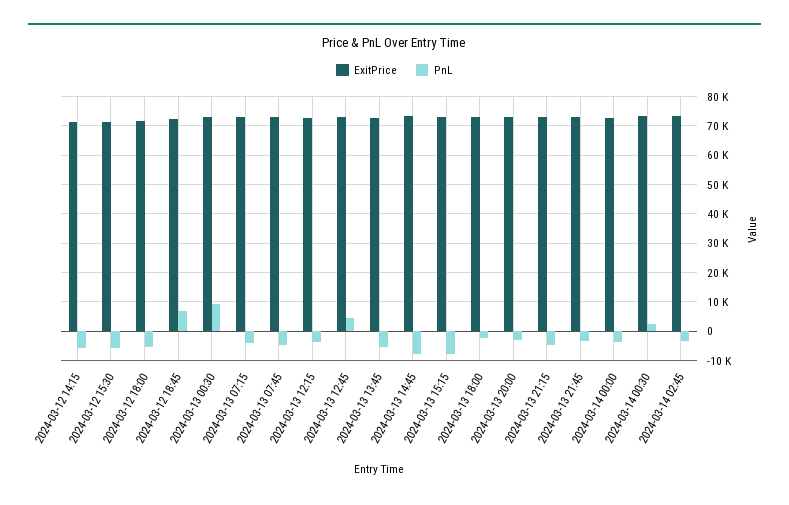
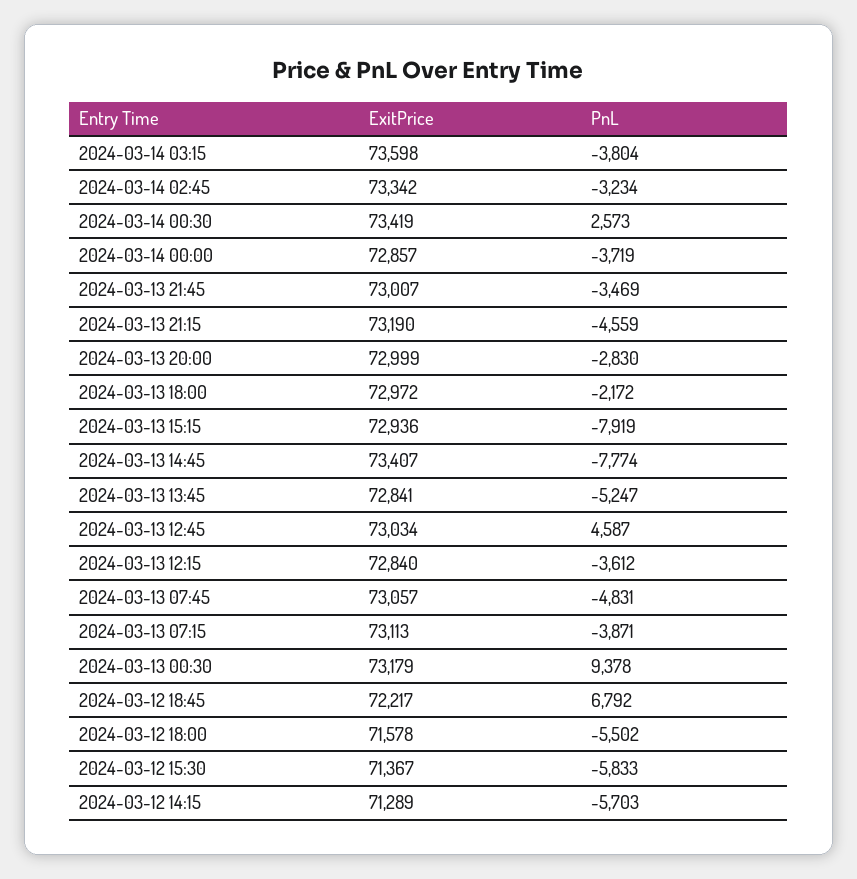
ExitPrice, 2024-03-14 03:15: none -> 73598
PnL, 2024-03-14 03:15: none -> -3804

